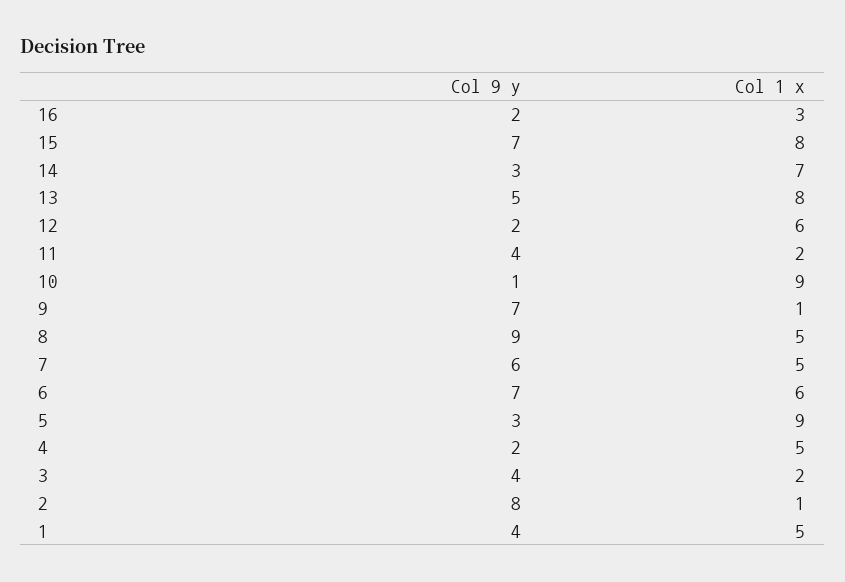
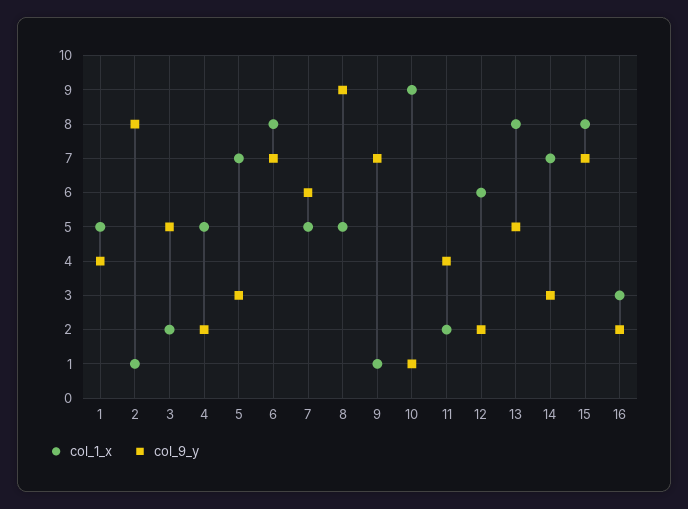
Col 1 x, 6: 6 -> 8
Col 1 x, 5: 9 -> 7
Col 9 y, 3: 4 -> 5

